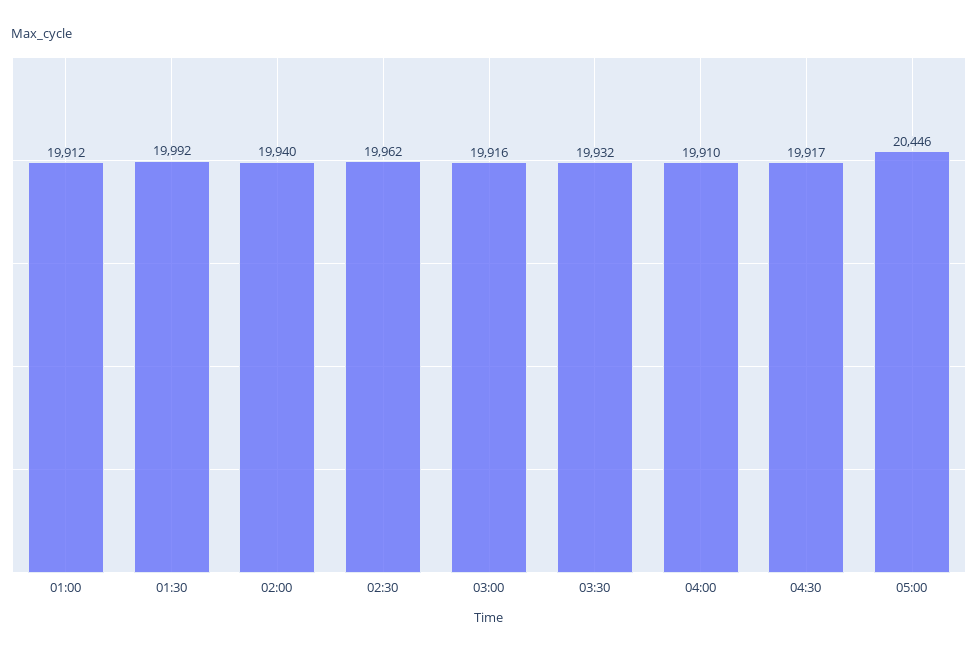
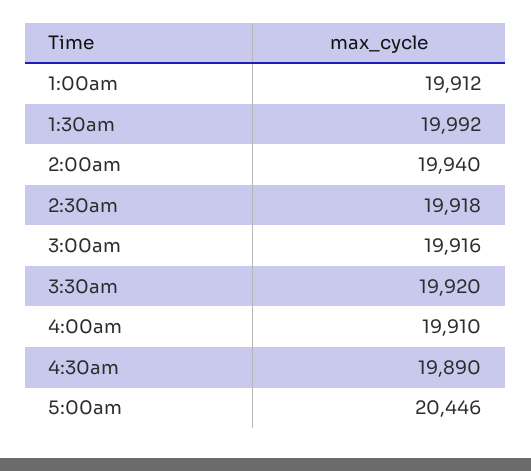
02:30: 19962 -> 19918
03:30: 19932 -> 19920
04:30: 19917 -> 19890

